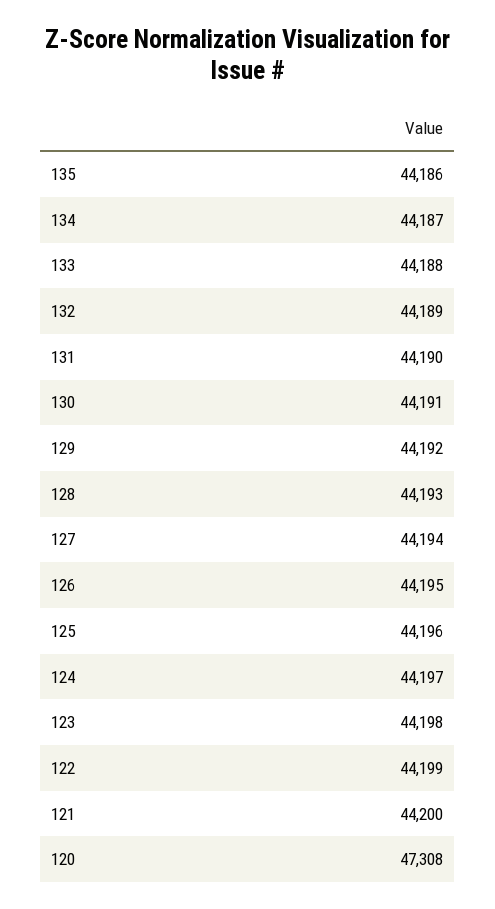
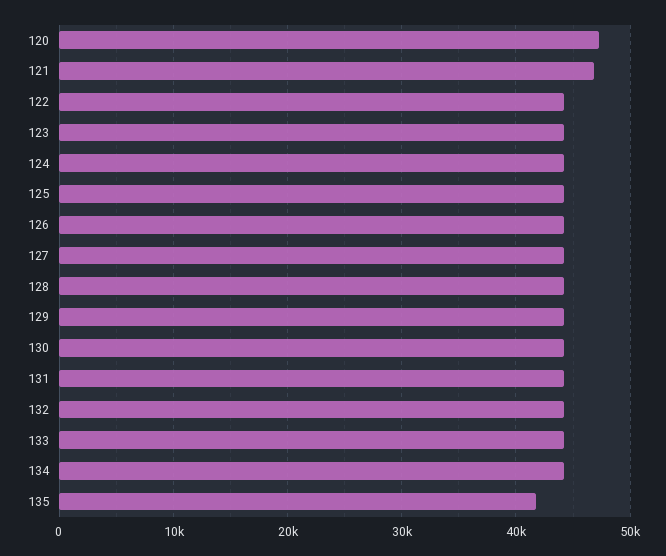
135: 44186 -> 42000
121: 44200 -> 47000

